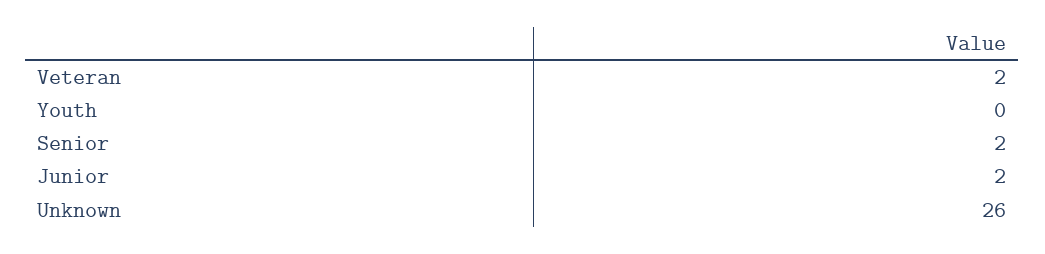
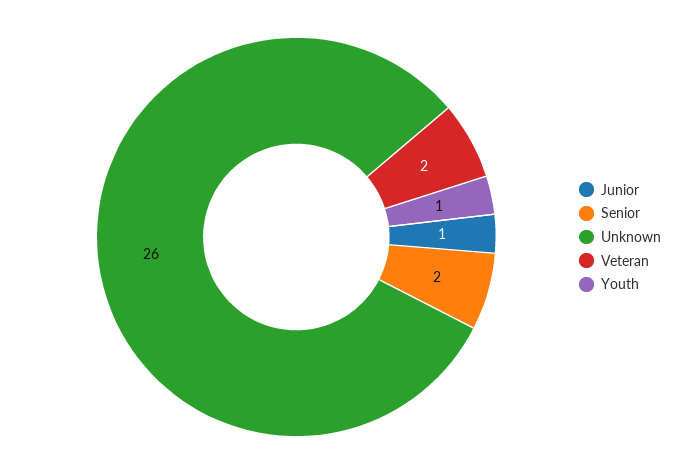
Youth: 0 -> 1
Junior: 2 -> 1

